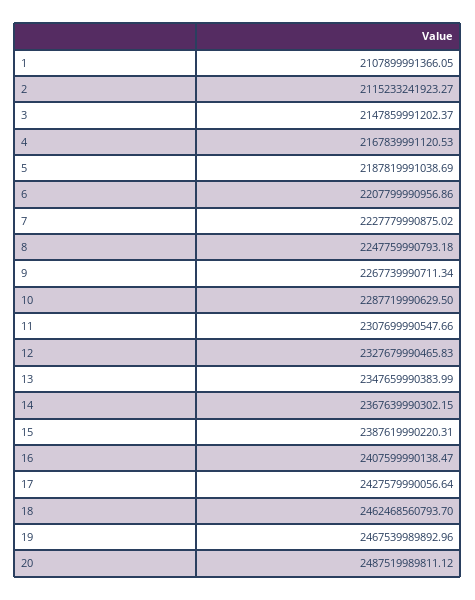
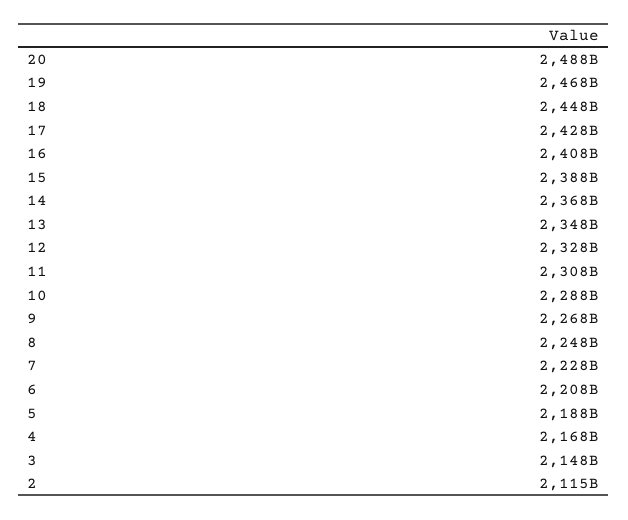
1: 2107899991366.05 -> none
18: 2462468560793.7 -> 2448000000000

